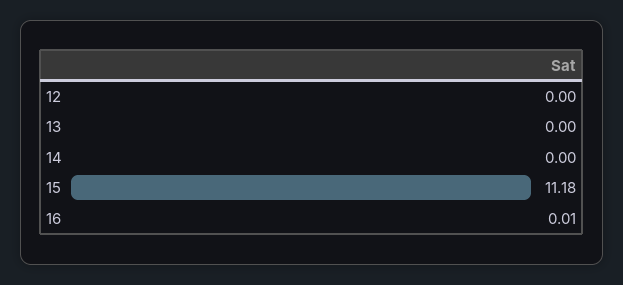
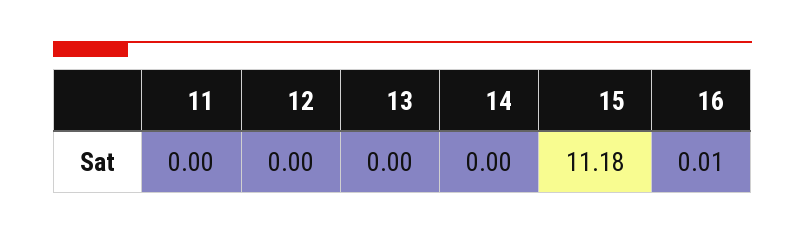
11: none -> 0

